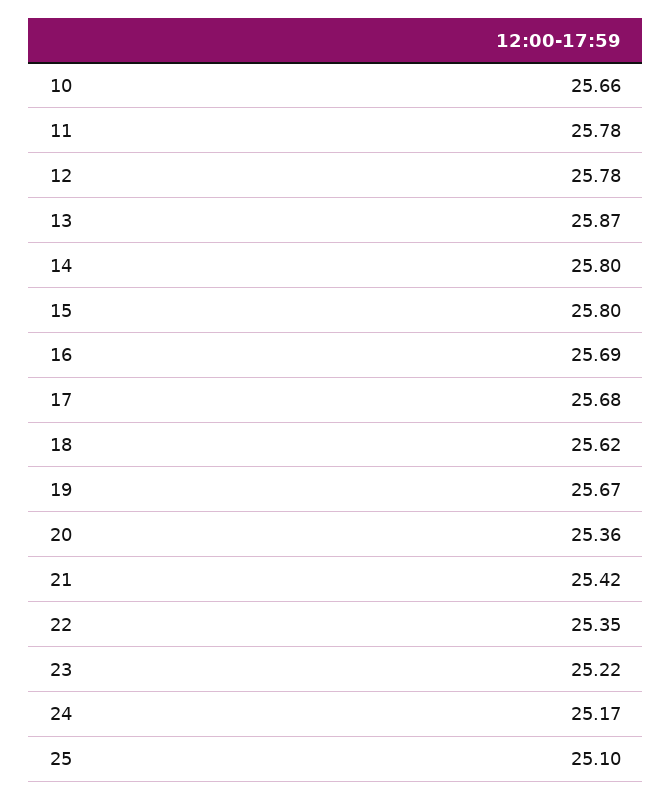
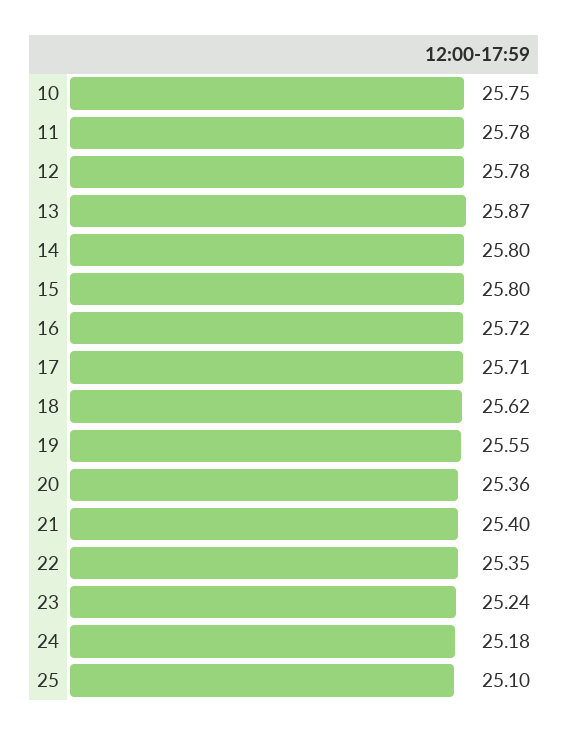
10: 25.66 -> 25.75
16: 25.69 -> 25.72
17: 25.68 -> 25.71
19: 25.67 -> 25.55
21: 25.42 -> 25.4
23: 25.22 -> 25.24
24: 25.17 -> 25.18

